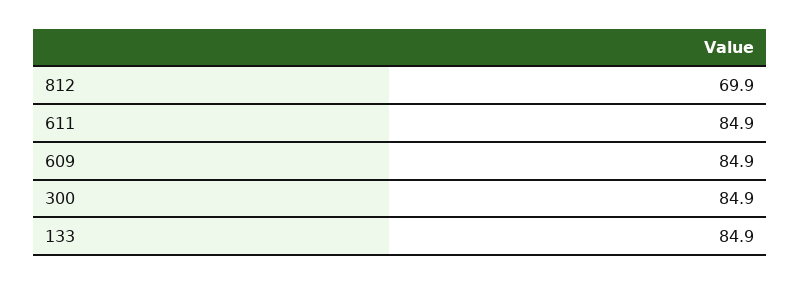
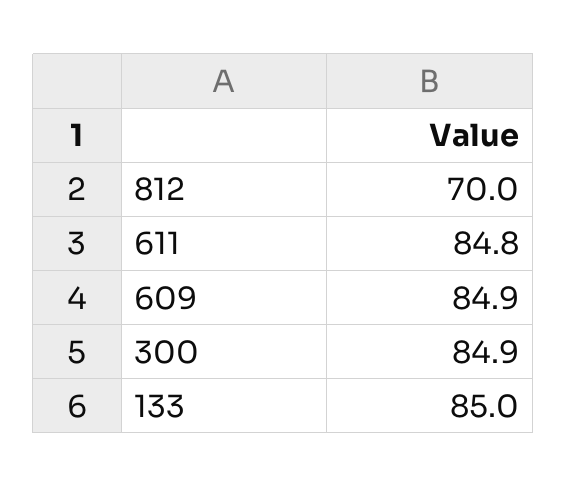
812: 69.9 -> 70
611: 84.9 -> 84.8
133: 84.9 -> 85

